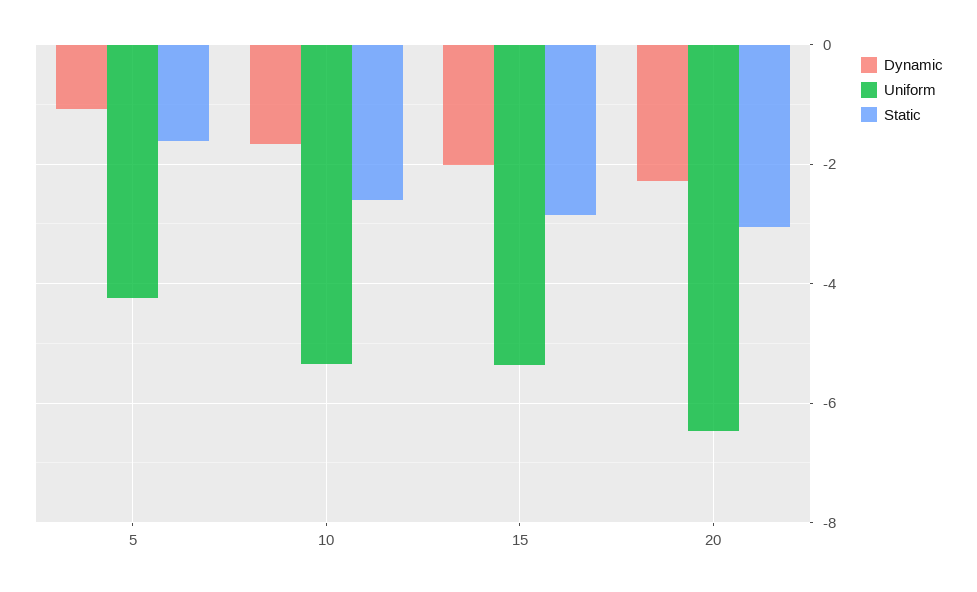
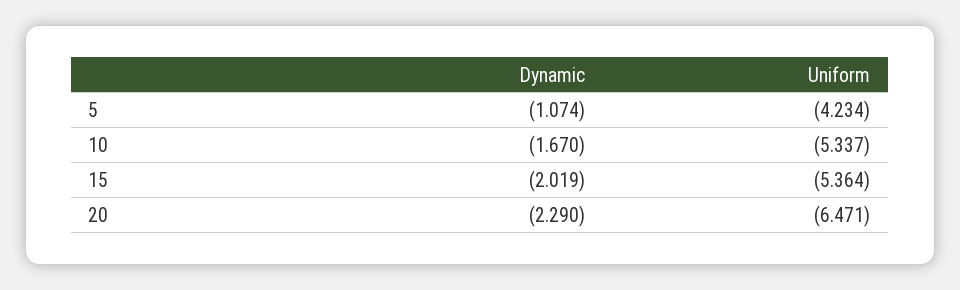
Static, 5: -1.6 -> none
Static, 10: -2.6 -> none
Static, 15: -2.8 -> none
Static, 20: -3 -> none

